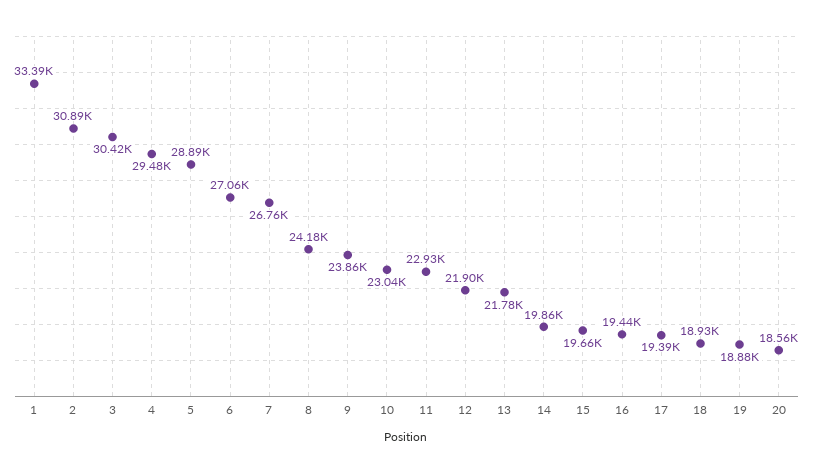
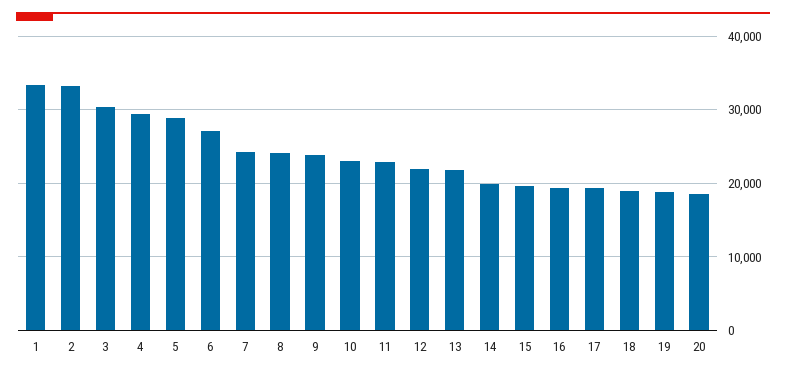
2: 30890 -> 33000
7: 26760 -> 24000

